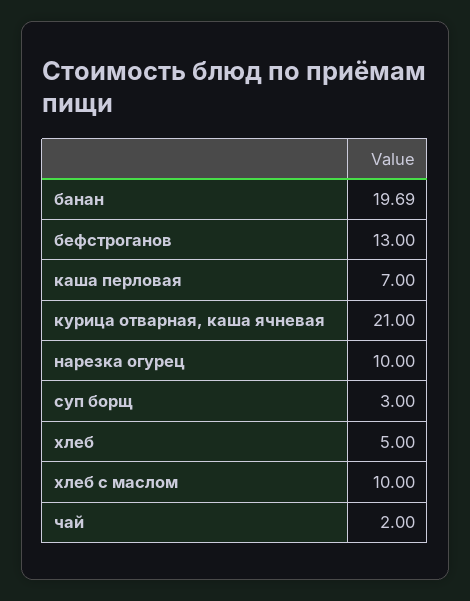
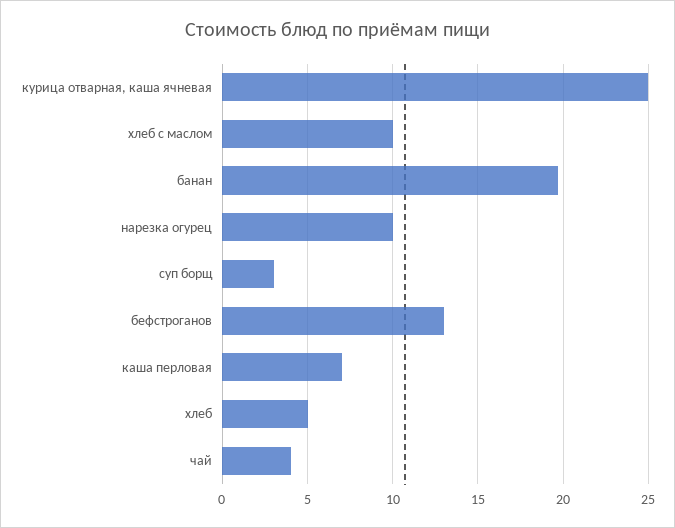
курица отварная, каша ячневая: 21 -> 25
чай: 2 -> 4

